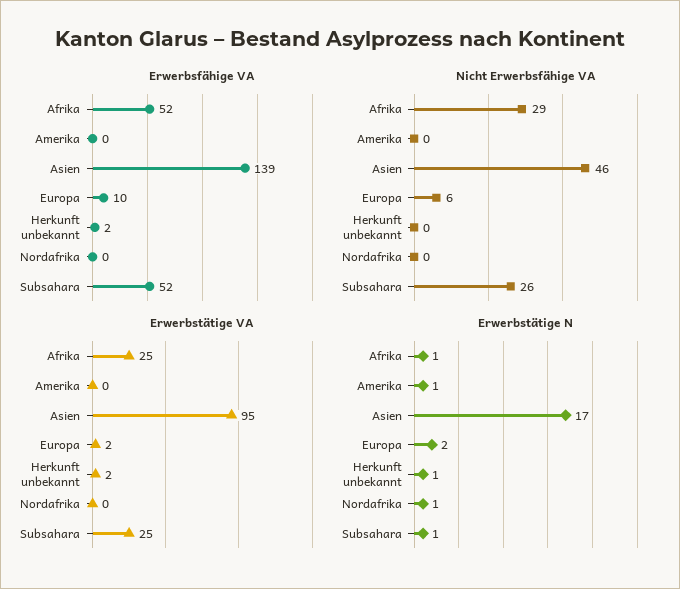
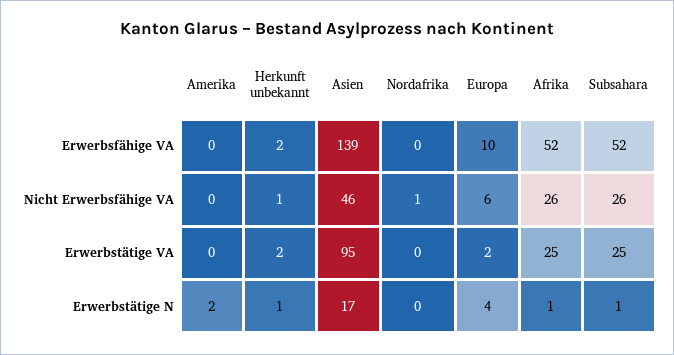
Nicht Erwerbsfähige VA, Afrika: 29 -> 26
Nicht Erwerbsfähige VA, Herkunft unbekannt: 0 -> 1
Nicht Erwerbsfähige VA, Nordafrika: 0 -> 1
Erwerbstätige N, Amerika: 1 -> 2
Erwerbstätige N, Europa: 2 -> 4
Erwerbstätige N, Nordafrika: 1 -> 0

